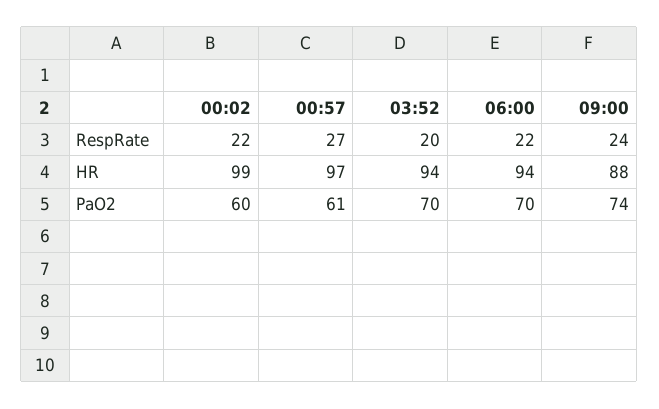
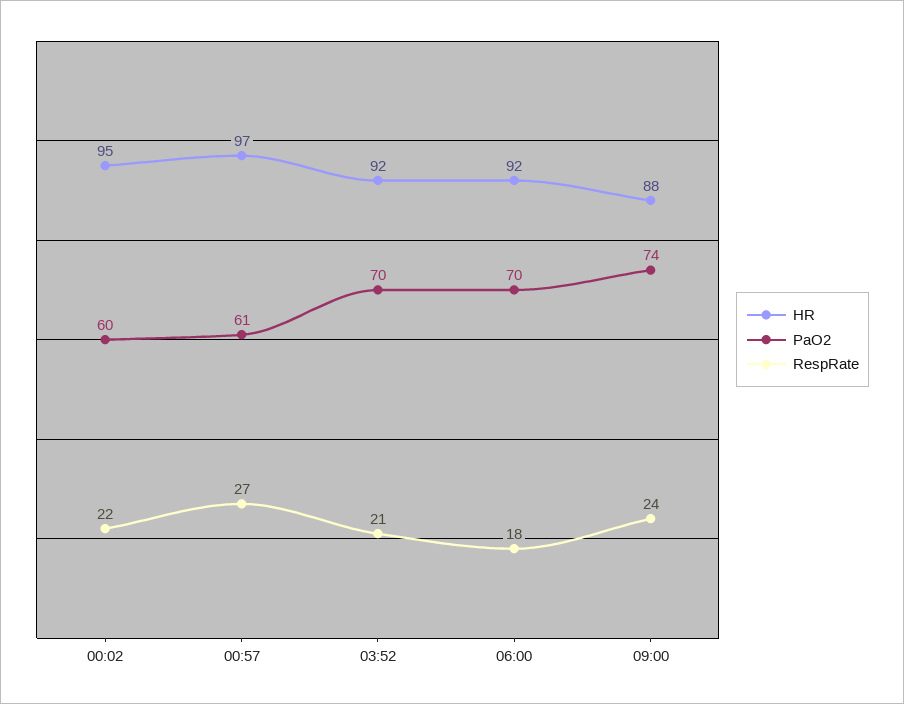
RespRate, 03:52: 20 -> 21
RespRate, 06:00: 22 -> 18
HR, 00:02: 99 -> 95
HR, 03:52: 94 -> 92
HR, 06:00: 94 -> 92

